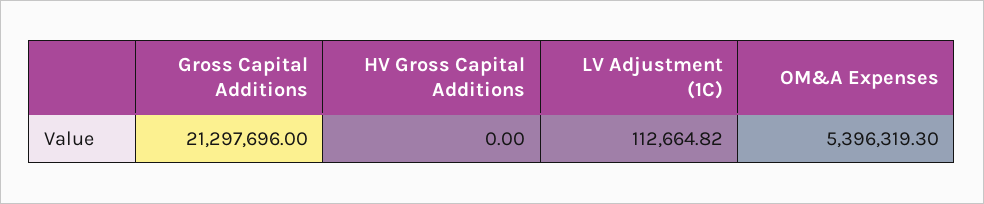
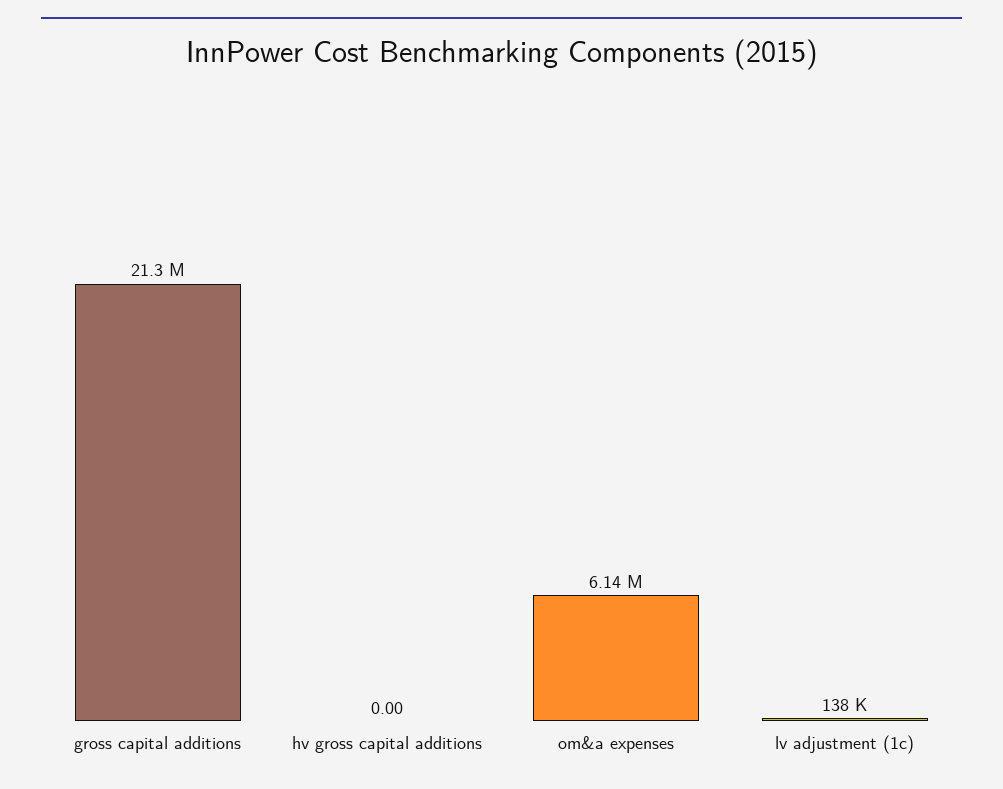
LV Adjustment (1C): 112664.82 -> 138000
OM&A Expenses: 5396319.3 -> 6140000

